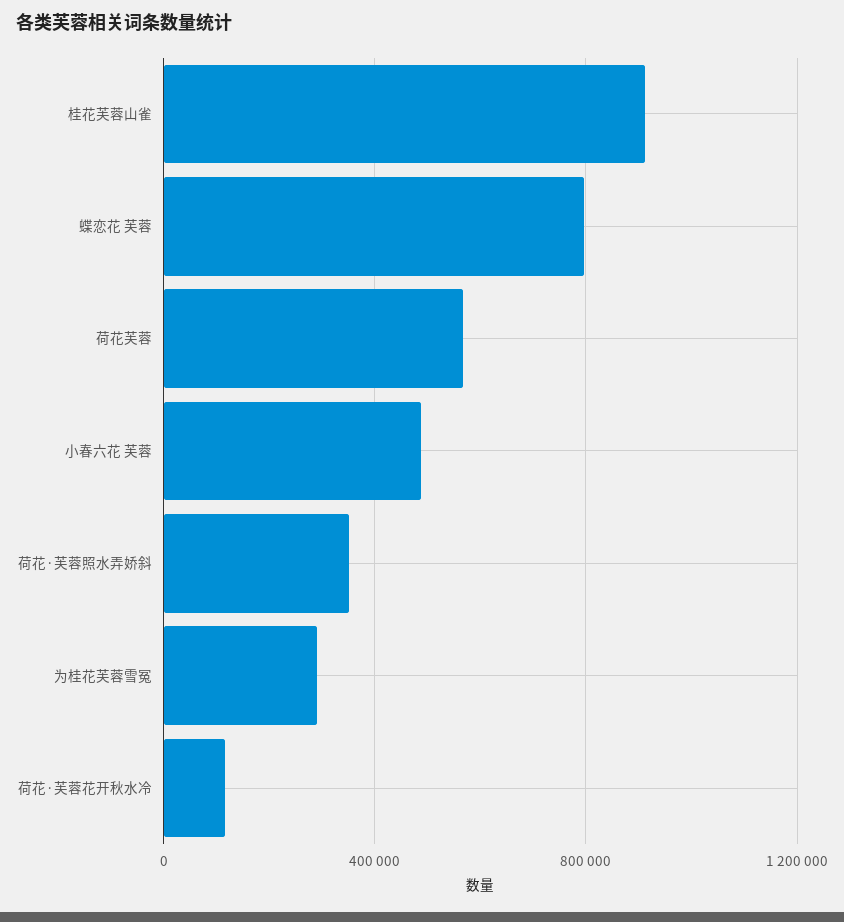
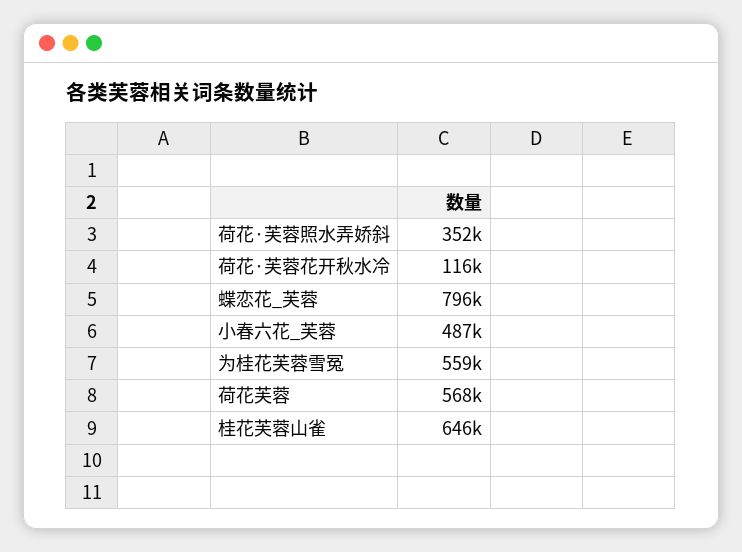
桂花芙蓉山雀: 900000 -> 646000
为桂花芙蓉雪冤: 300000 -> 559000

